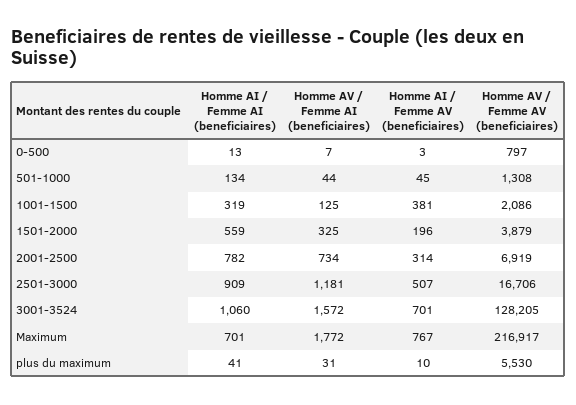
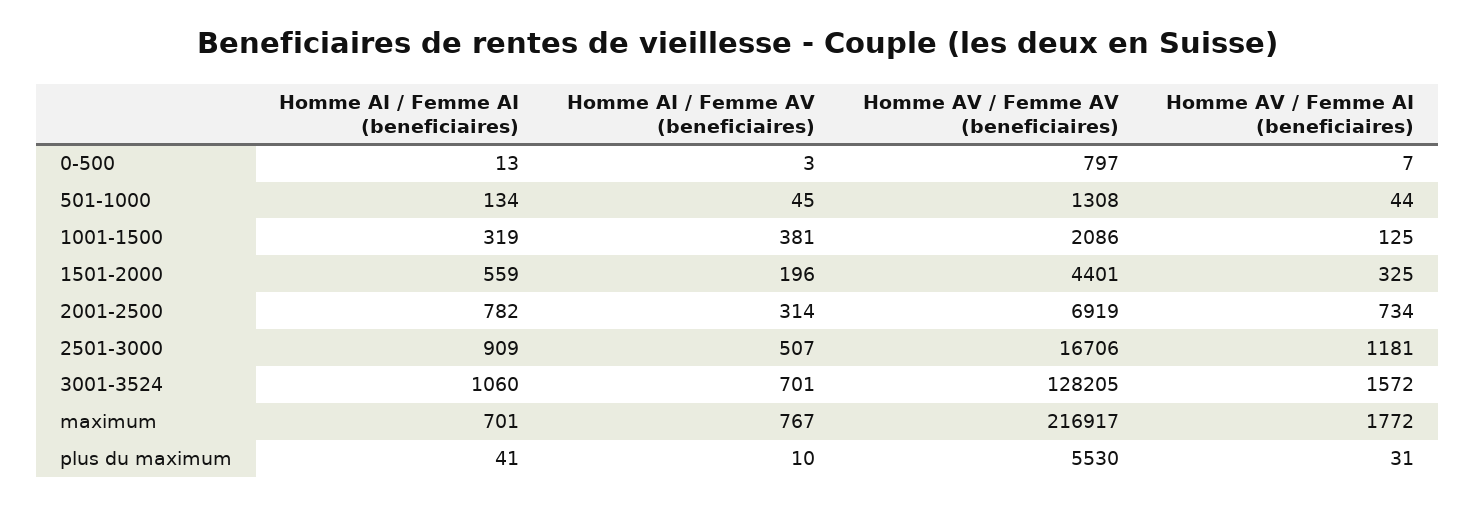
Homme AV / Femme AV (beneficiaires), 1501-2000: 3879 -> 4401

